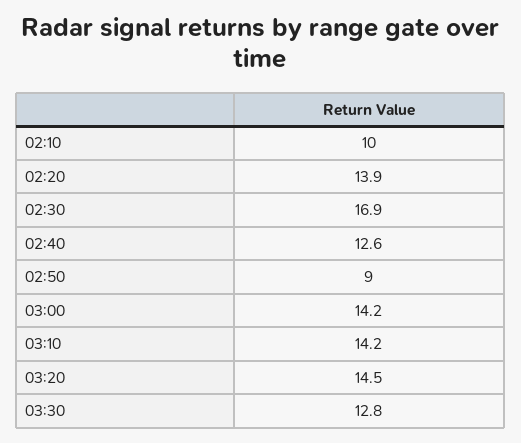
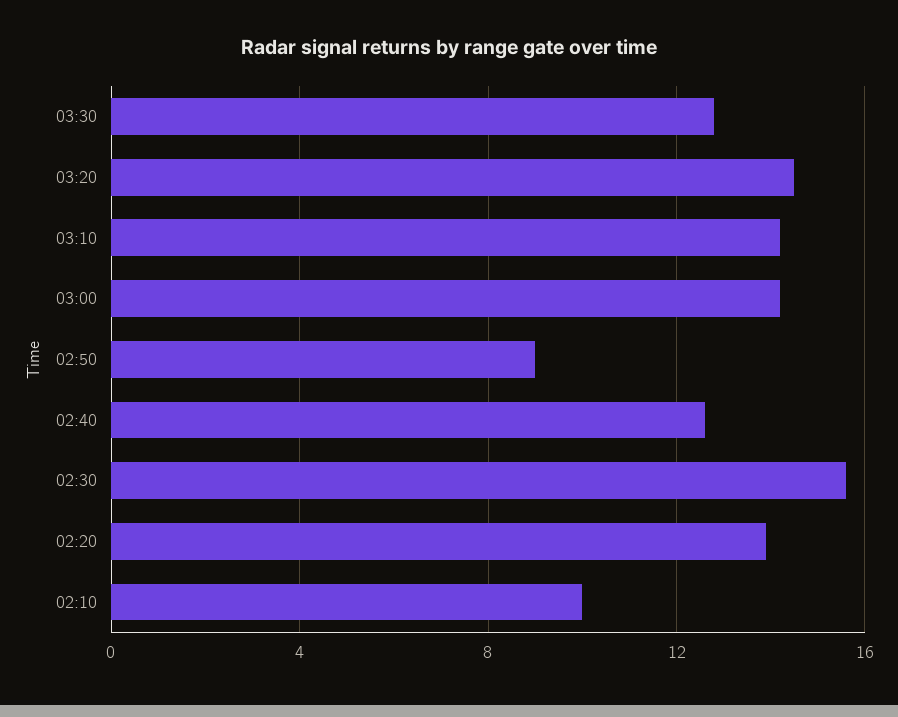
02:30: 16.9 -> 15.5

